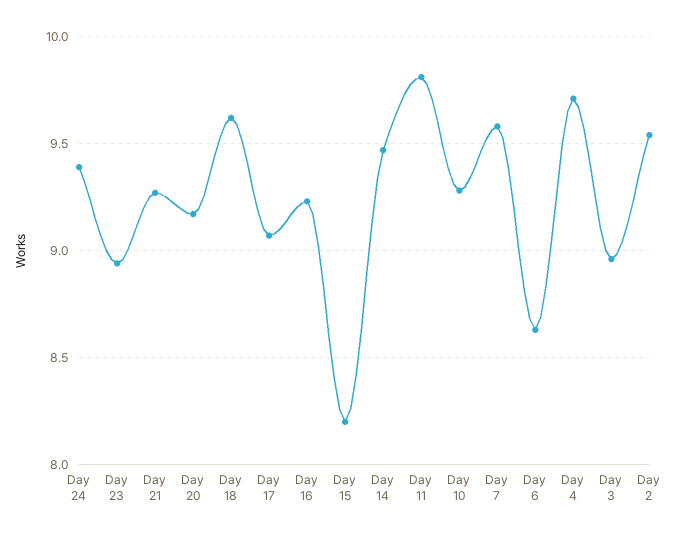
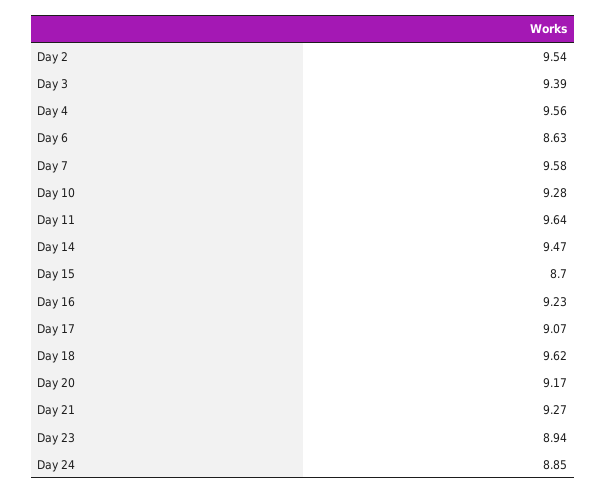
Day 24: 9.4 -> 8.85
Day 15: 8.2 -> 8.7
Day 11: 9.8 -> 9.64
Day 4: 9.7 -> 9.56
Day 3: 8.95 -> 9.39

